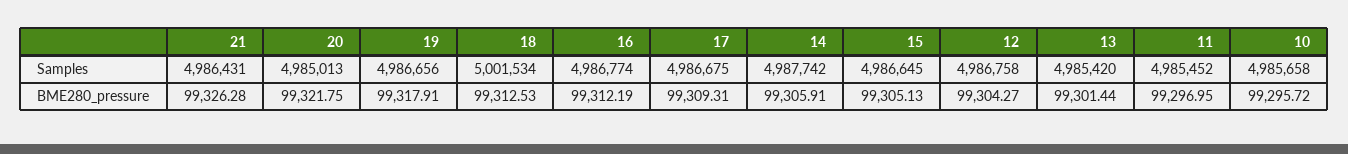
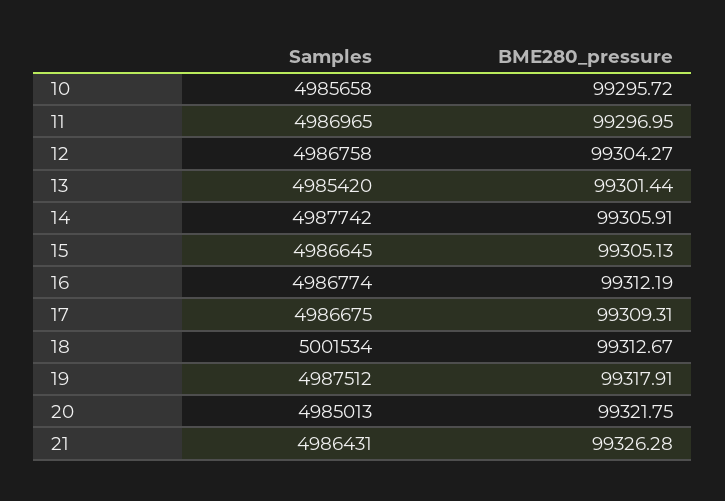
19, Samples: 4986656 -> 4987512
11, Samples: 4985452 -> 4986965
18, BME280_pressure: 99312.53 -> 99312.67

